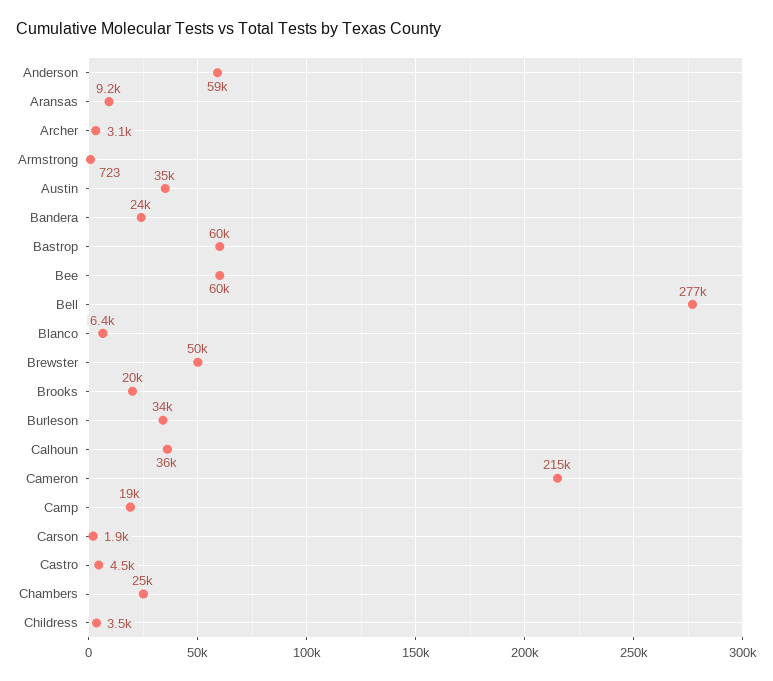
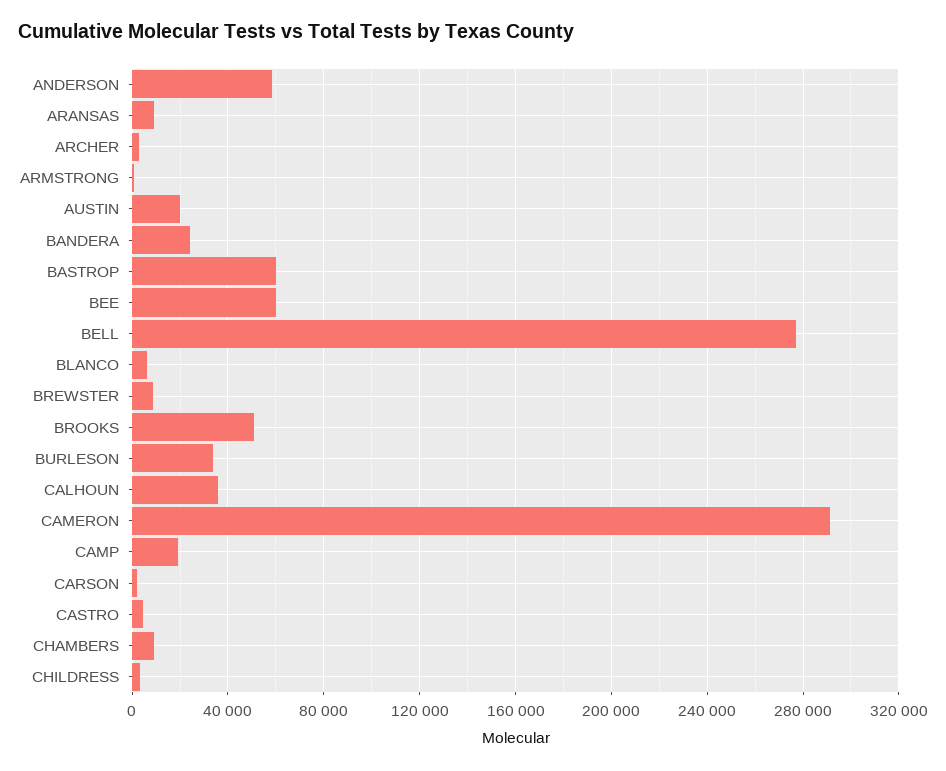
Austin: 35000 -> 20000
Brewster: 50000 -> 10000
Brooks: 20000 -> 50000
Cameron: 215000 -> 290000
Chambers: 25000 -> 10000

